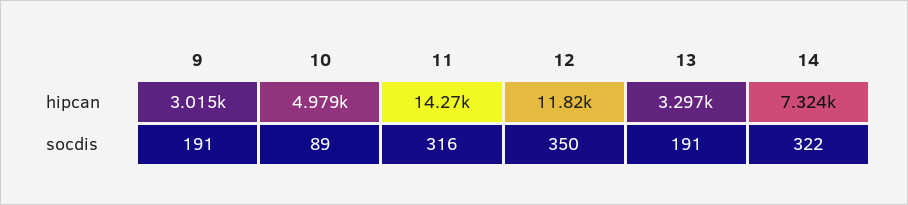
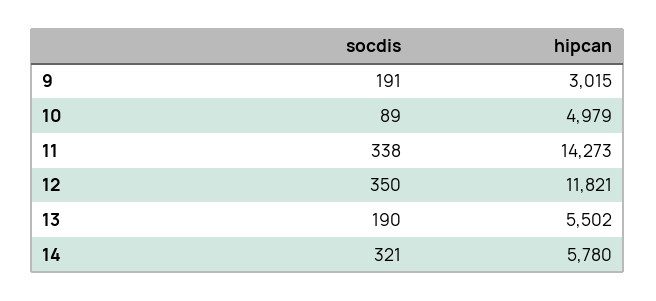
13, hipcan: 3297 -> 5502
14, hipcan: 7324 -> 5780
11, socdis: 316 -> 338
13, socdis: 191 -> 190
14, socdis: 322 -> 321

